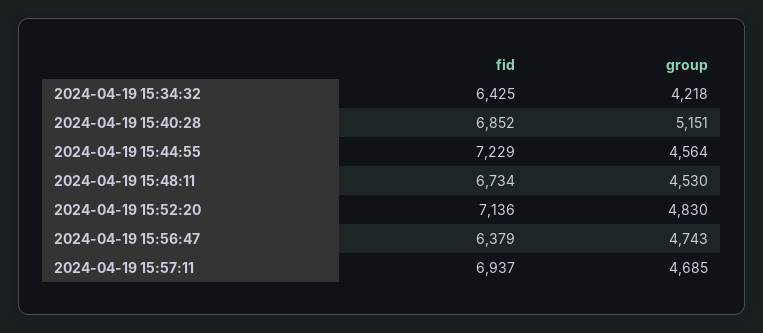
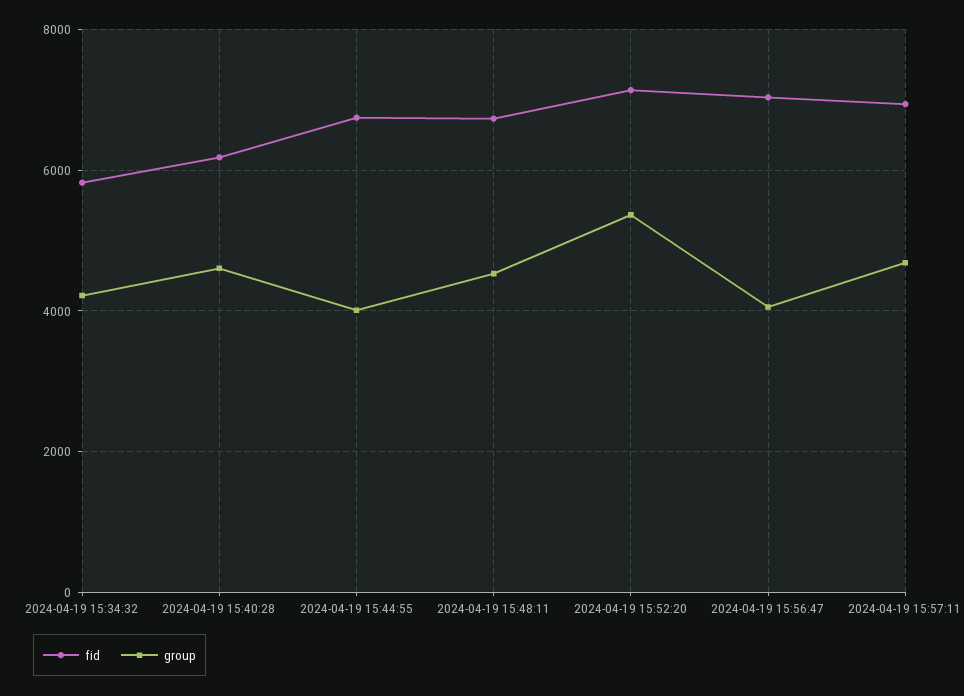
fid, 2024-04-19 15:34:32: 6425 -> 5800
fid, 2024-04-19 15:40:28: 6852 -> 6200
group, 2024-04-19 15:40:28: 5151 -> 4600
fid, 2024-04-19 15:44:55: 7229 -> 6800
group, 2024-04-19 15:44:55: 4564 -> 4000
group, 2024-04-19 15:52:20: 4830 -> 5400
fid, 2024-04-19 15:56:47: 6379 -> 7000
group, 2024-04-19 15:56:47: 4743 -> 4000

